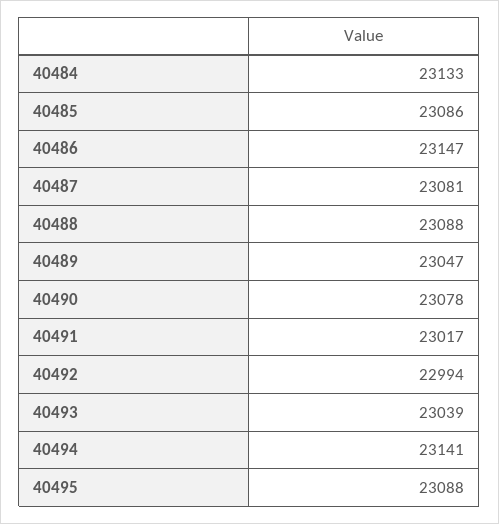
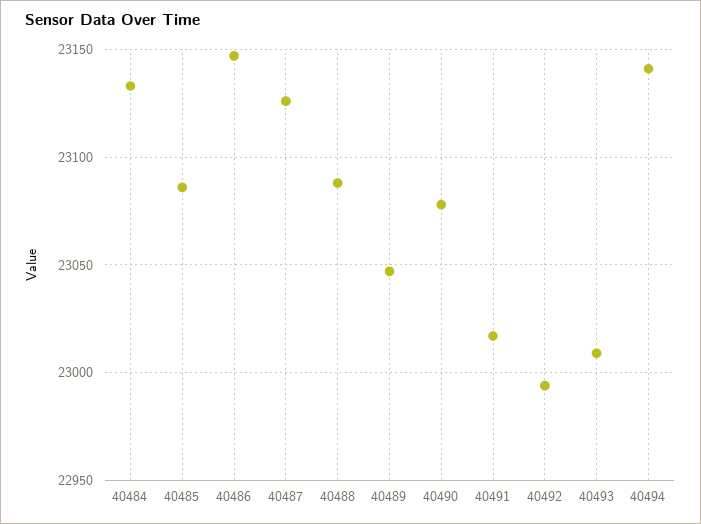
40487: 23081 -> 23125
40493: 23039 -> 23010
40495: 23088 -> none

